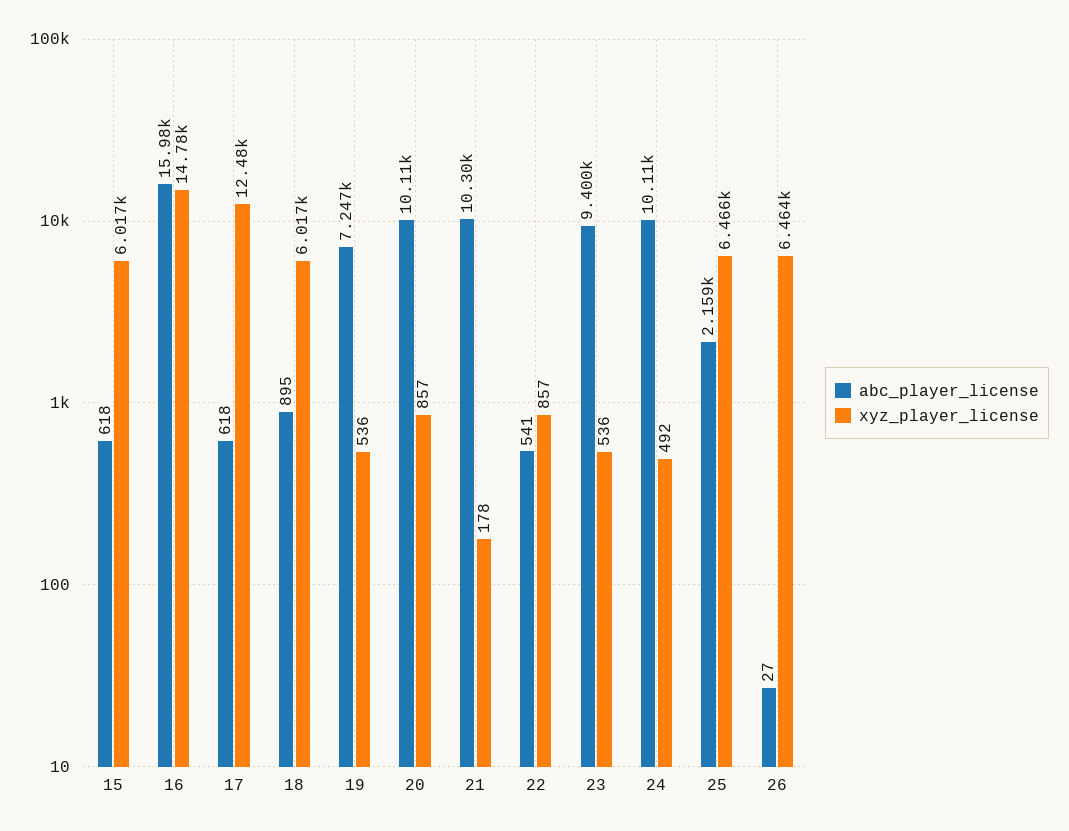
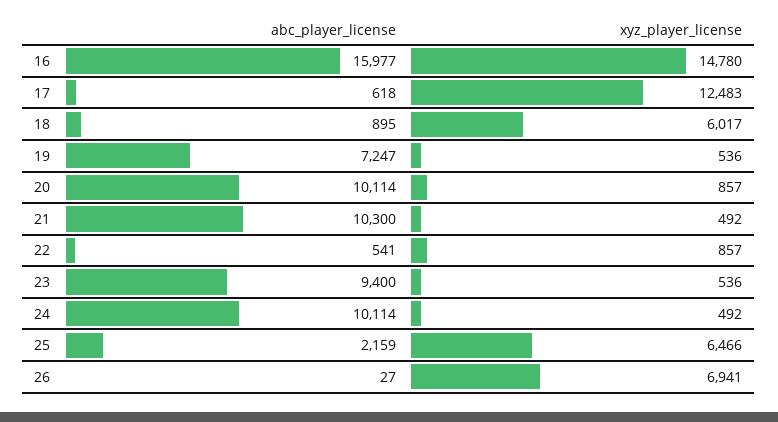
abc_player_license, 15: 618 -> none
xyz_player_license, 15: 6017 -> none
xyz_player_license, 21: 178 -> 492
xyz_player_license, 26: 6464 -> 6941

